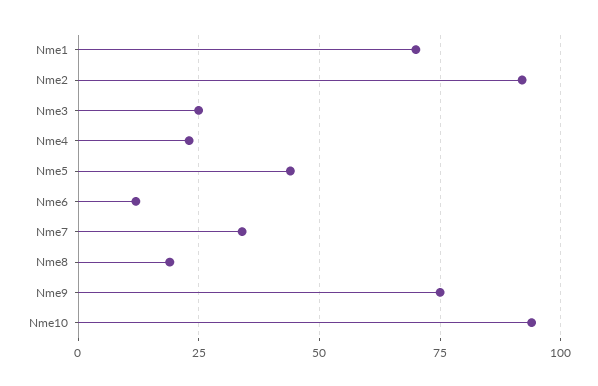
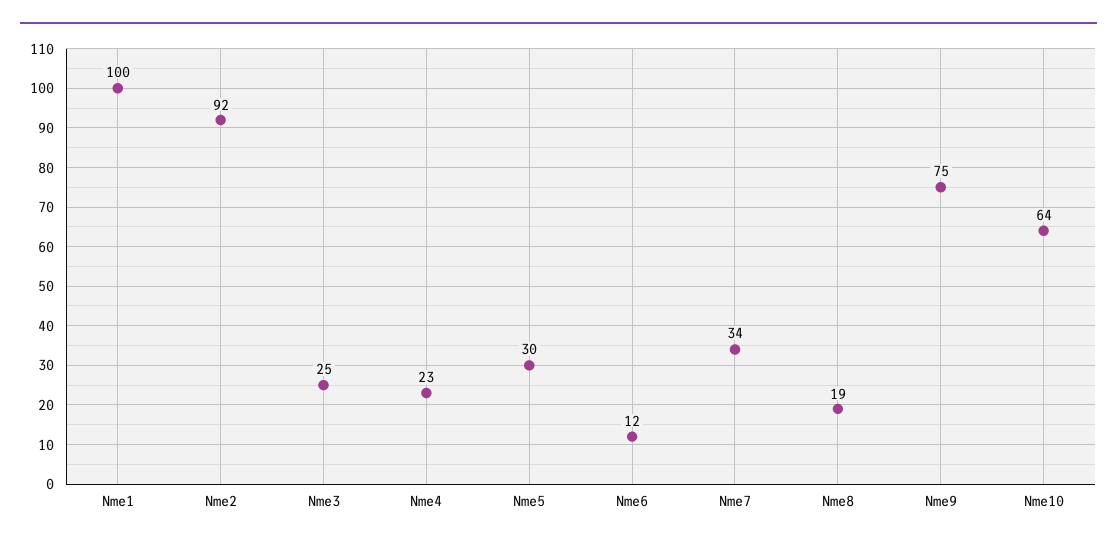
Nme1: 70 -> 100
Nme5: 45 -> 30
Nme10: 95 -> 64

